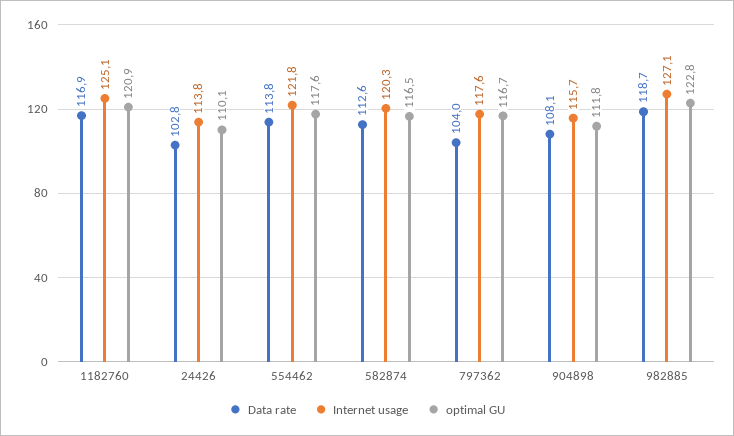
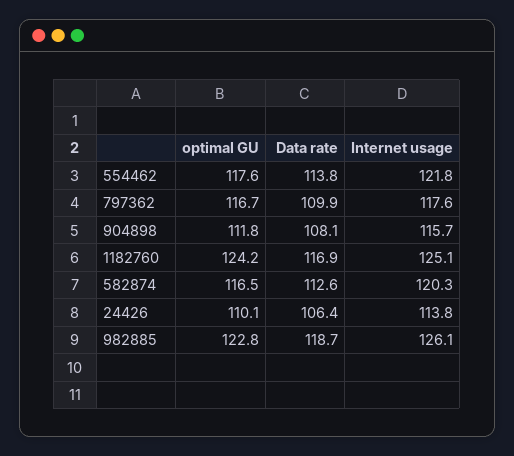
optimal GU, 1182760: 120.9 -> 124.2
Data rate, 24426: 102.8 -> 106.4
Data rate, 797362: 104 -> 109.9
Internet usage, 982885: 127.1 -> 126.1

